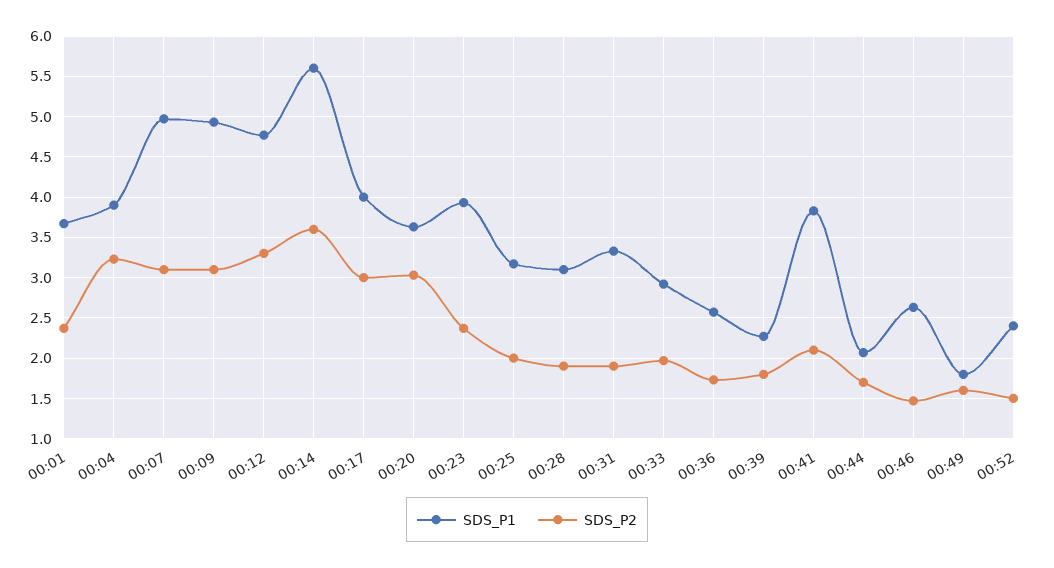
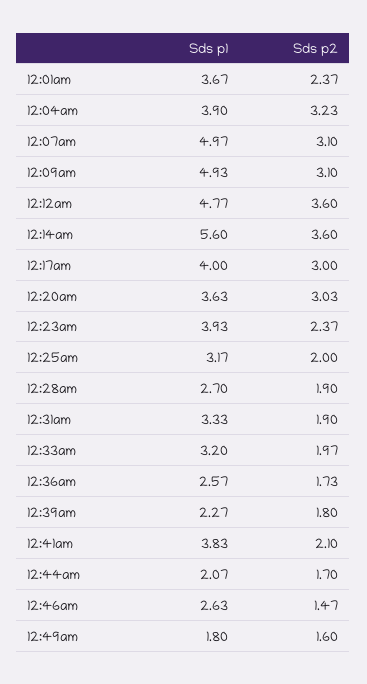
SDS_P2, 00:12: 3.3 -> 3.6
SDS_P1, 00:28: 3.1 -> 2.7
SDS_P1, 00:33: 2.9 -> 3.2
SDS_P1, 00:52: 2.4 -> none
SDS_P2, 00:52: 1.5 -> none

